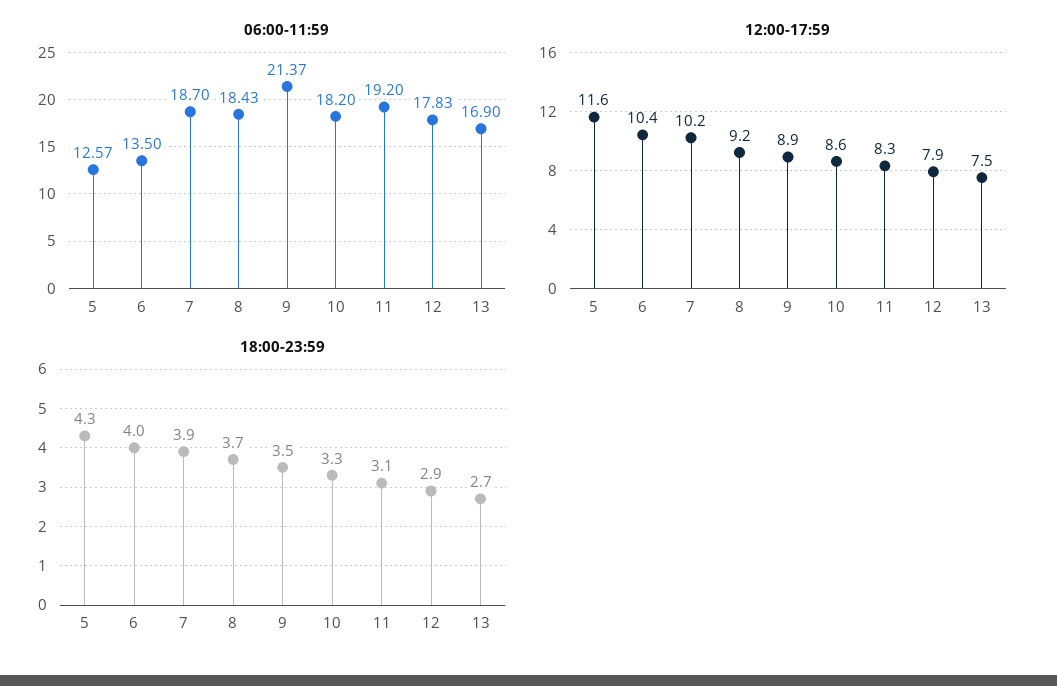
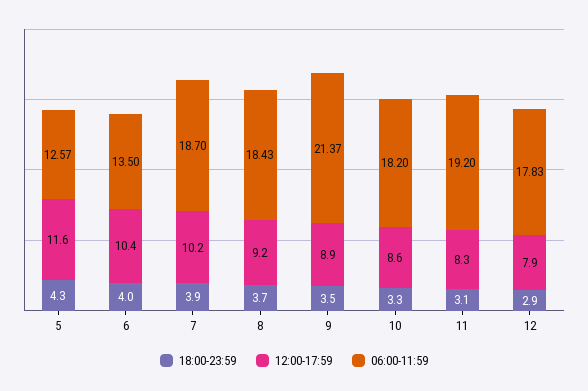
06:00-11:59, 13: 16.9 -> none
12:00-17:59, 13: 7.5 -> none
18:00-23:59, 13: 2.7 -> none

